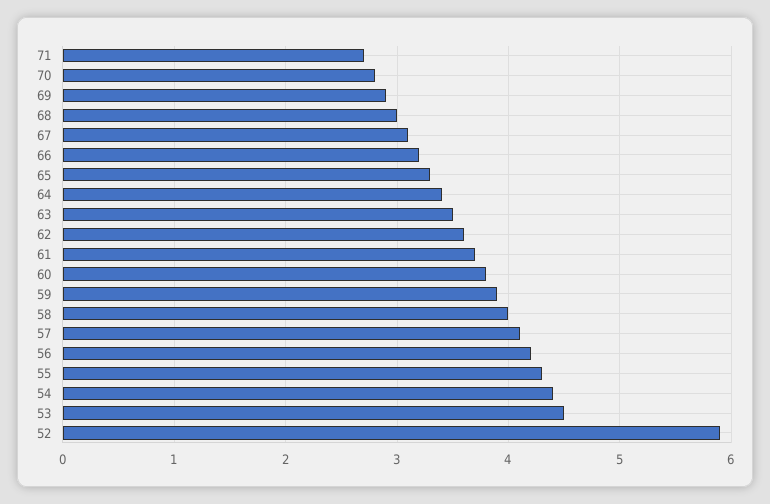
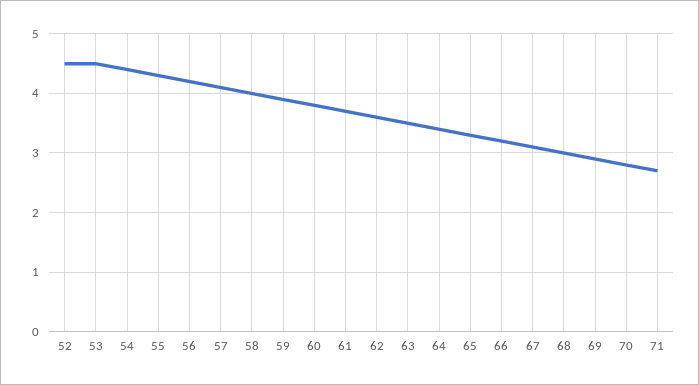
52: 5.9 -> 4.5

